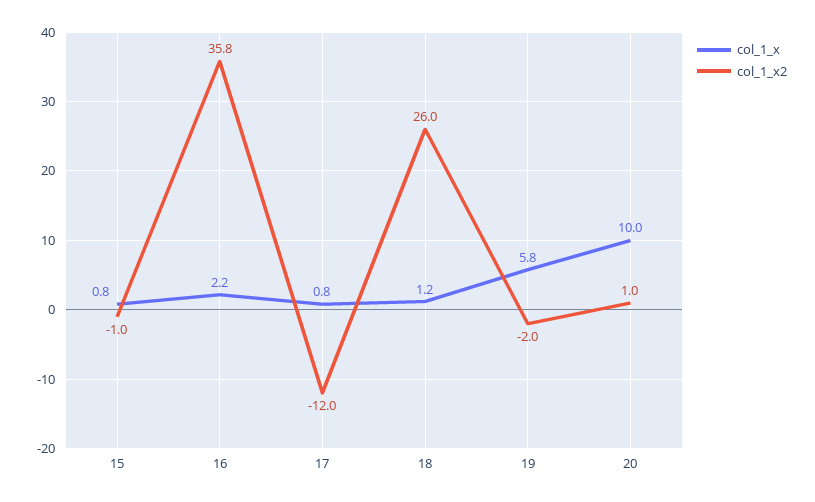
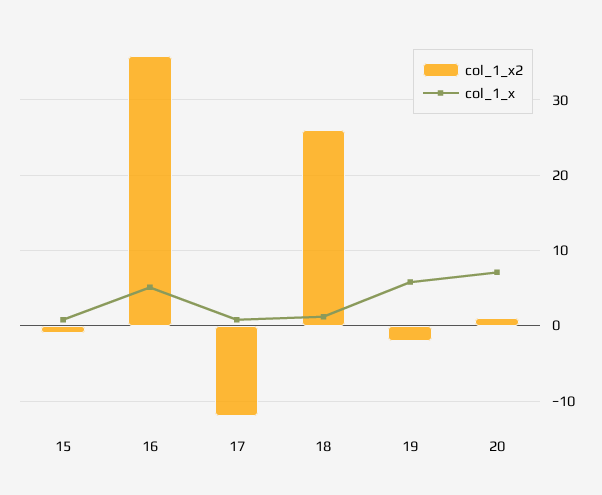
col_1_x, 16: 2.2 -> 5
col_1_x, 20: 10 -> 7

